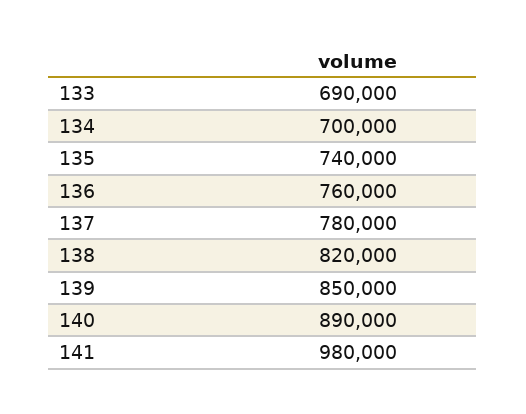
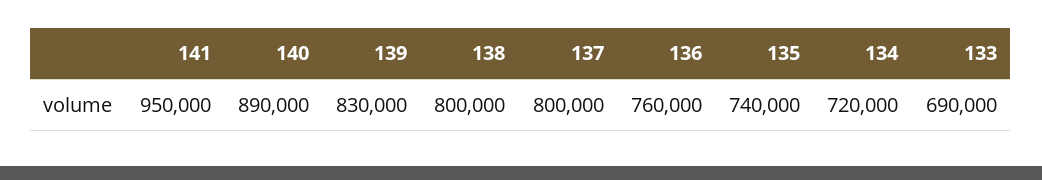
134: 700000 -> 720000
137: 780000 -> 800000
138: 820000 -> 800000
139: 850000 -> 830000
141: 980000 -> 950000

